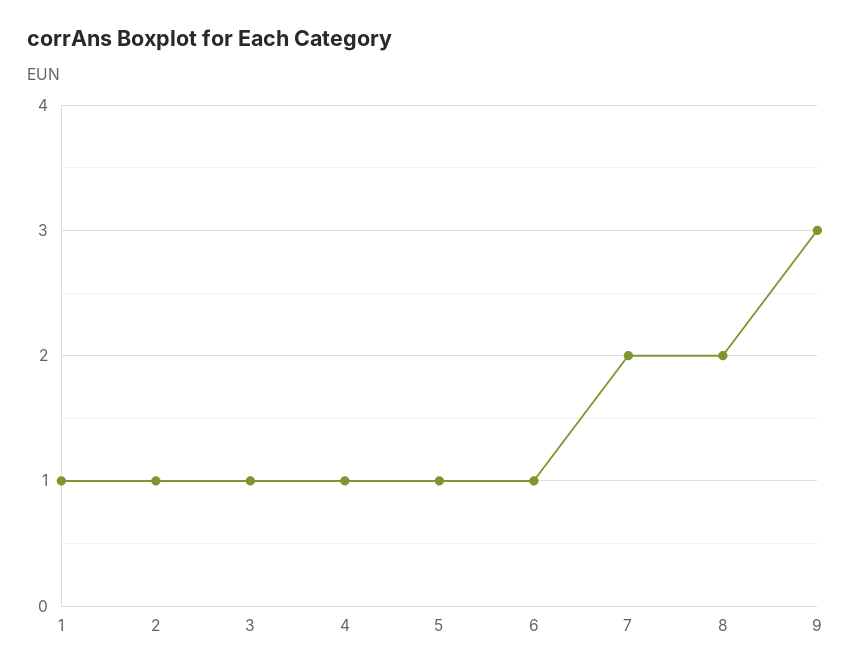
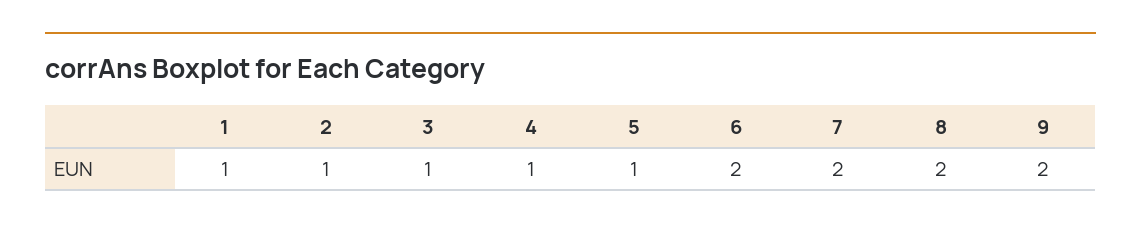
6: 1 -> 2
9: 3 -> 2

